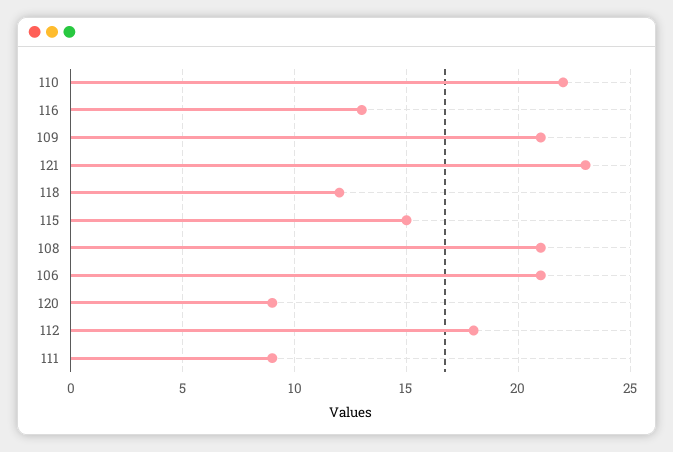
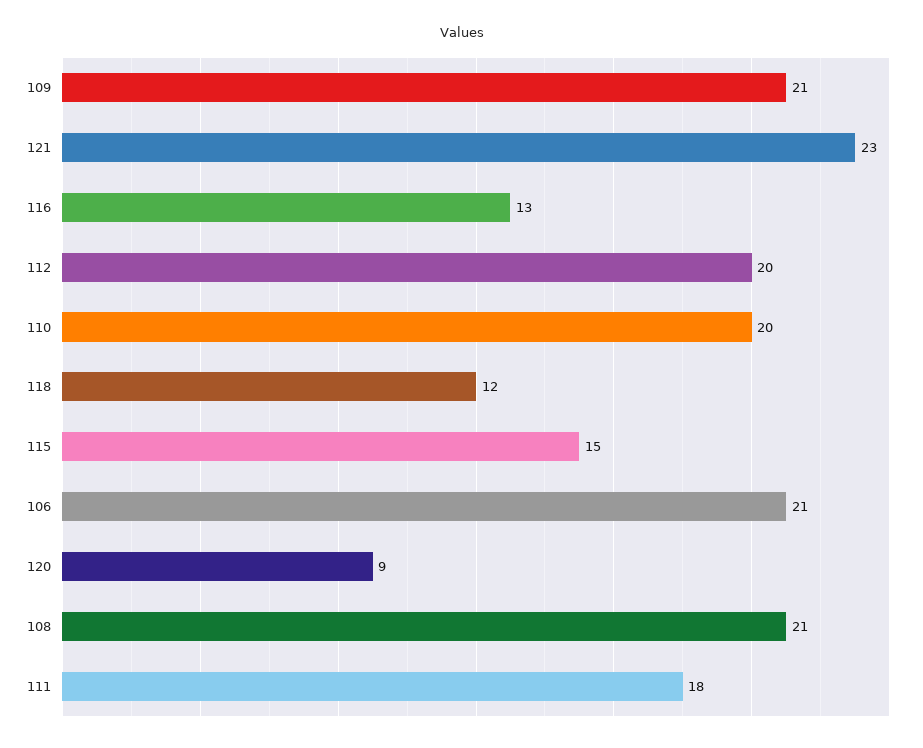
110: 22 -> 20
112: 18 -> 20
111: 9 -> 18

